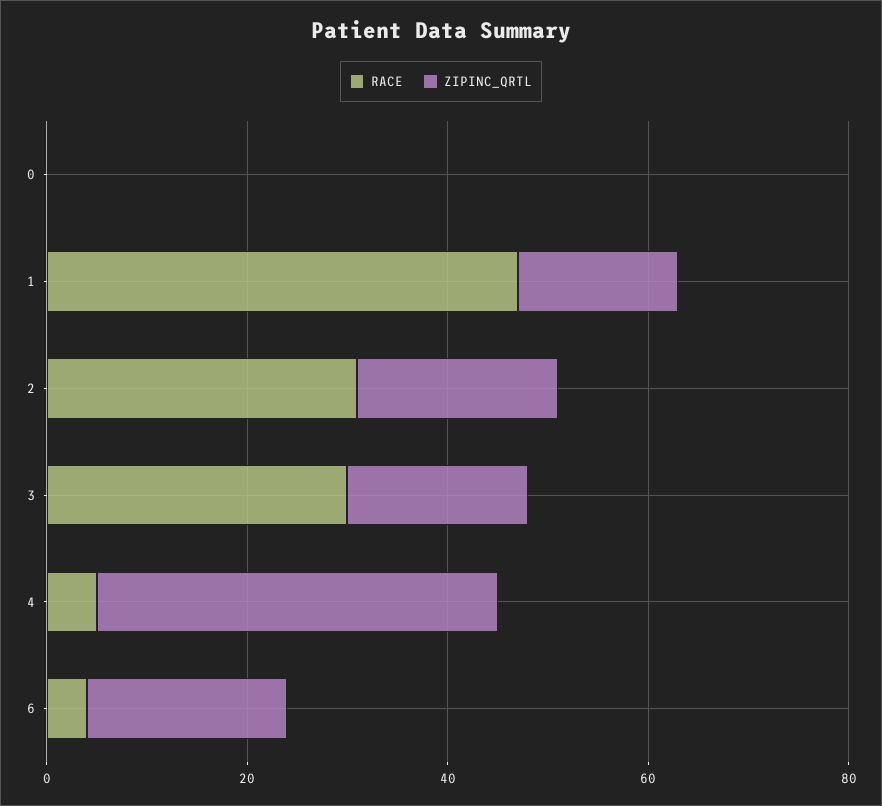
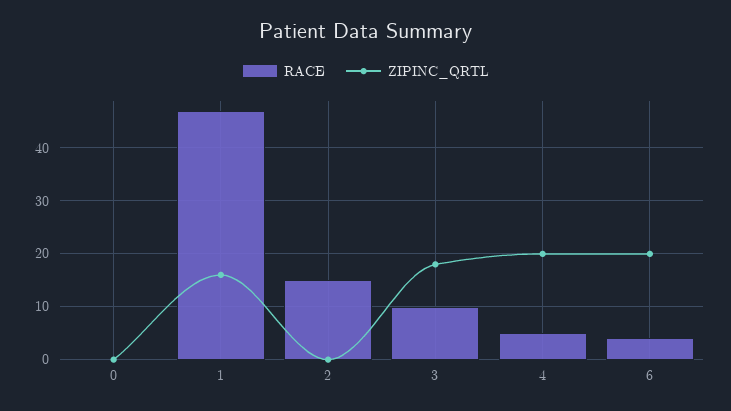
RACE, 2: 30 -> 15
ZIPINC_QRTL, 2: 20 -> 0
RACE, 3: 30 -> 10
ZIPINC_QRTL, 4: 40 -> 20

